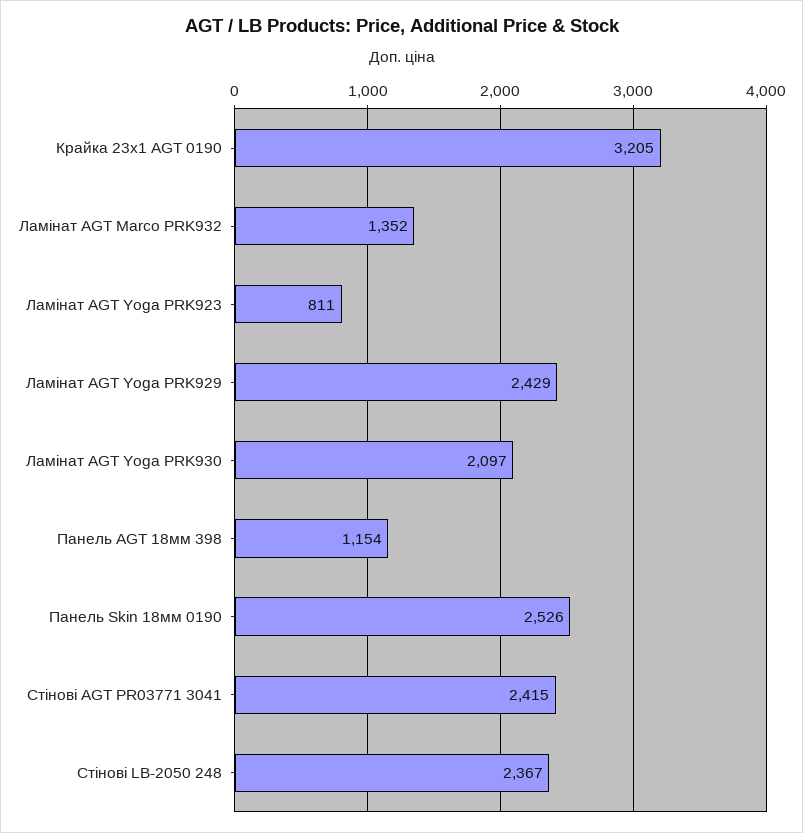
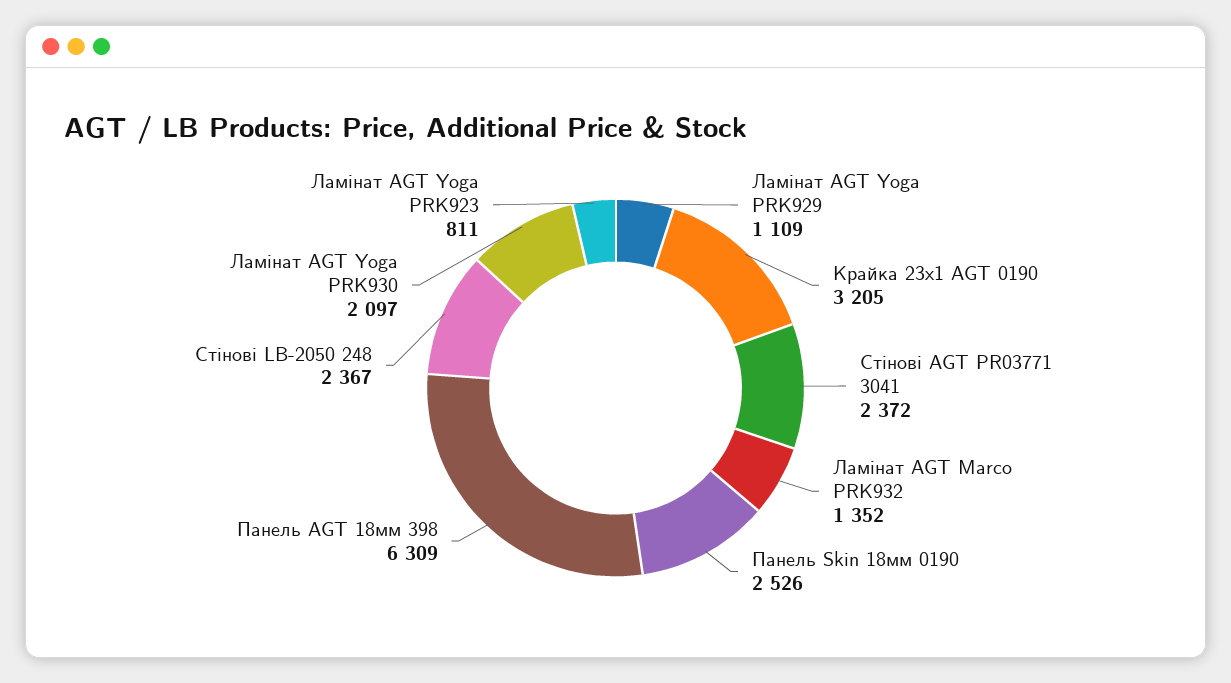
Ламінат AGT Yoga PRK929: 2429 -> 1109
Панель AGT 18мм 398: 1154 -> 6309
Стінові AGT PR03771 3041: 2415 -> 2372

